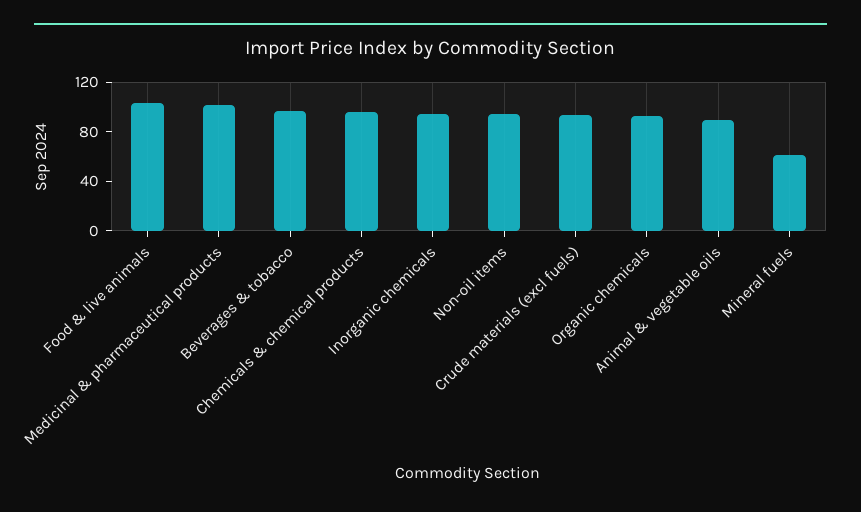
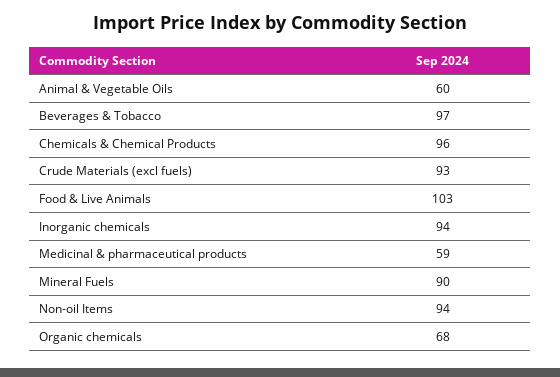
Medicinal & pharmaceutical products: 100 -> 59
Organic chemicals: 90 -> 68
Animal & vegetable oils: 90 -> 60
Mineral fuels: 60 -> 90

